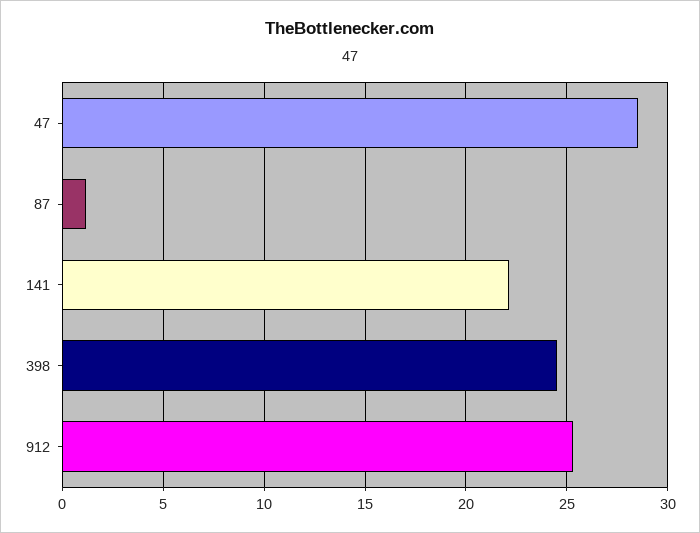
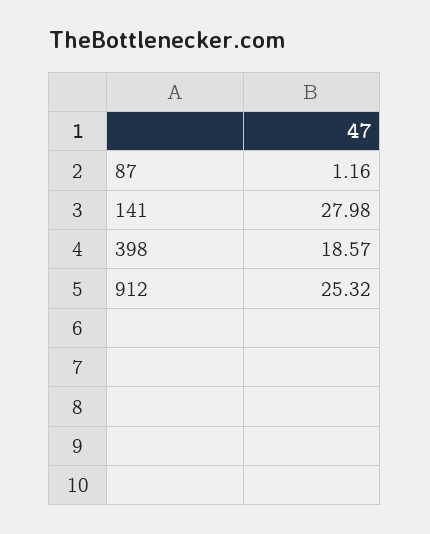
47: 28.5 -> none
141: 22 -> 27.98
398: 24.5 -> 18.57

